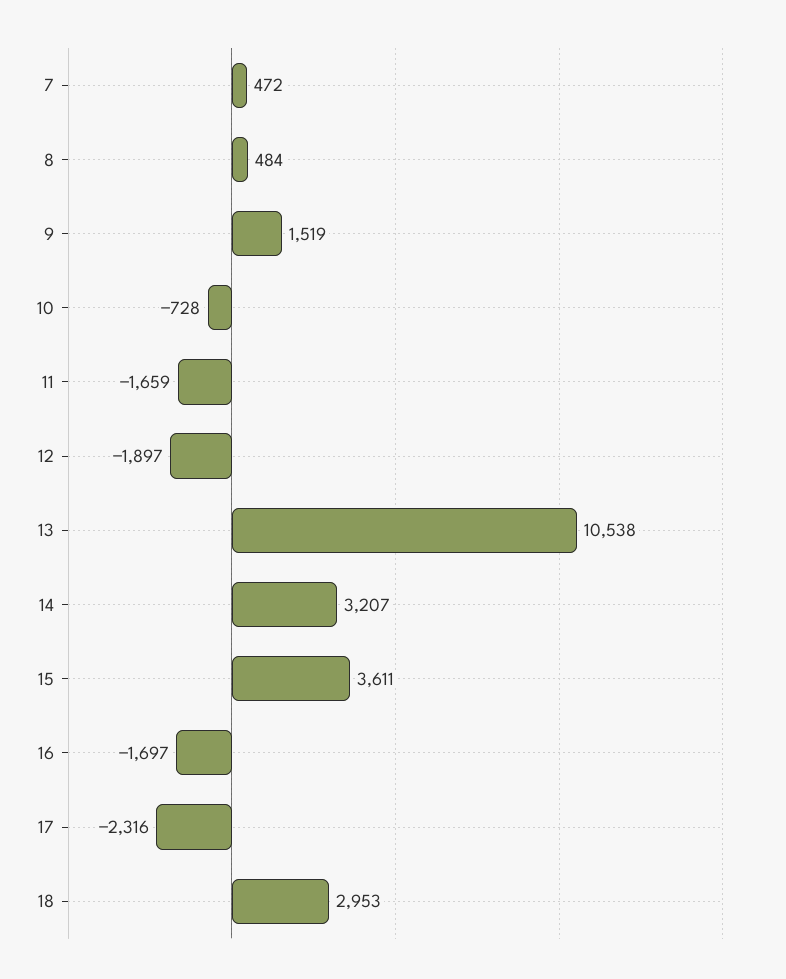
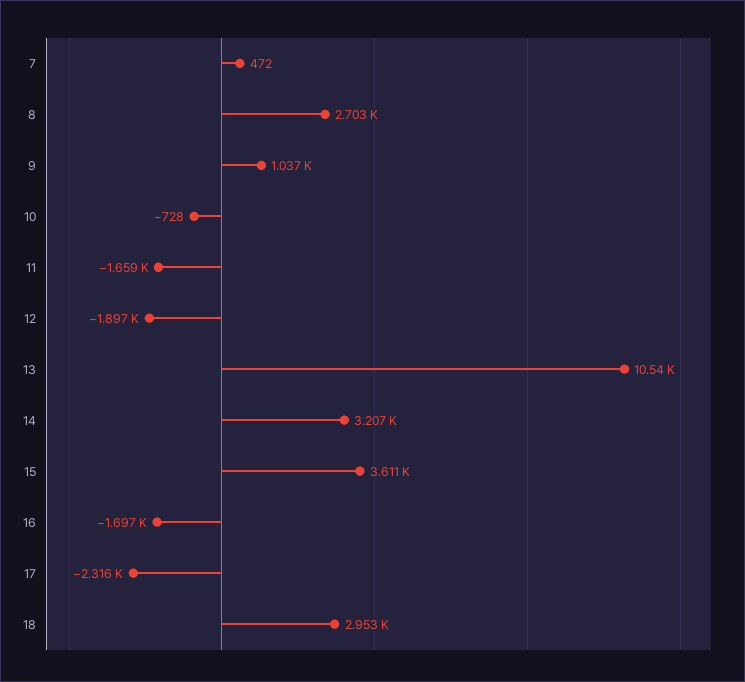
8: 484 -> 2703
9: 1519 -> 1037

